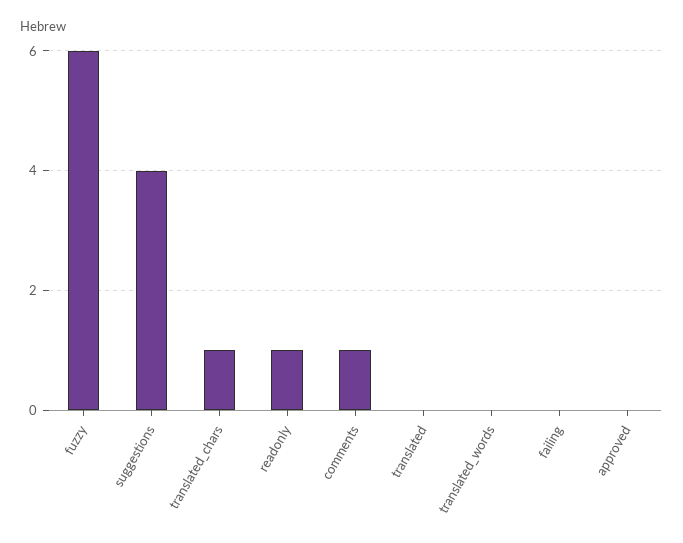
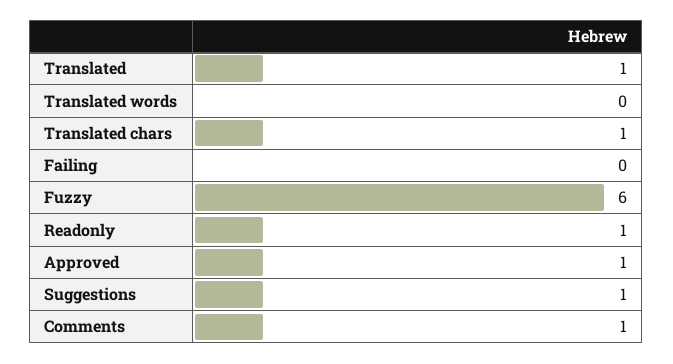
suggestions: 4 -> 1
translated: 0 -> 1
approved: 0 -> 1

